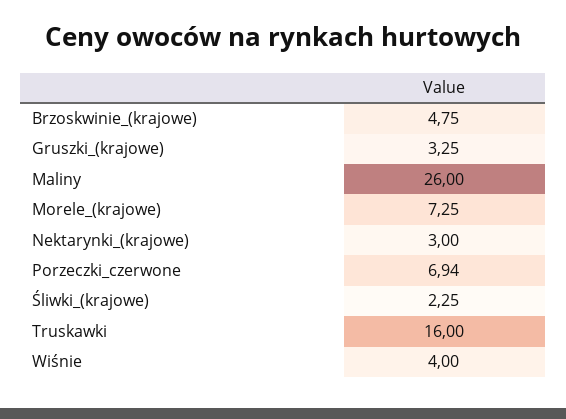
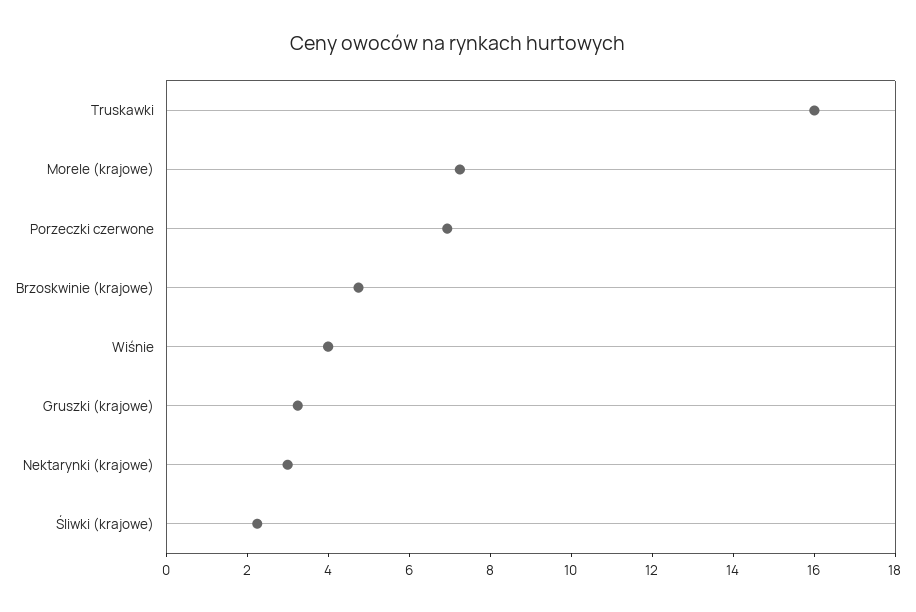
Maliny: 26 -> none

